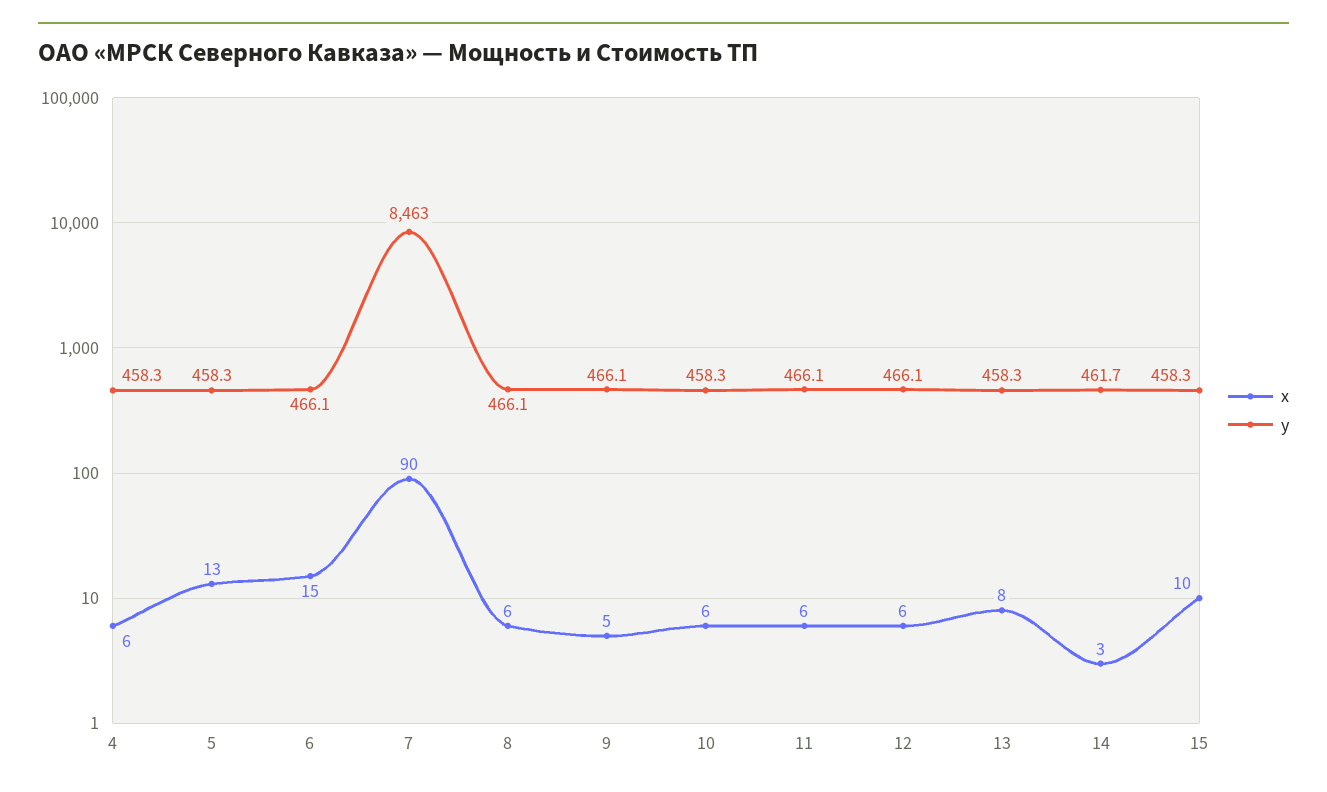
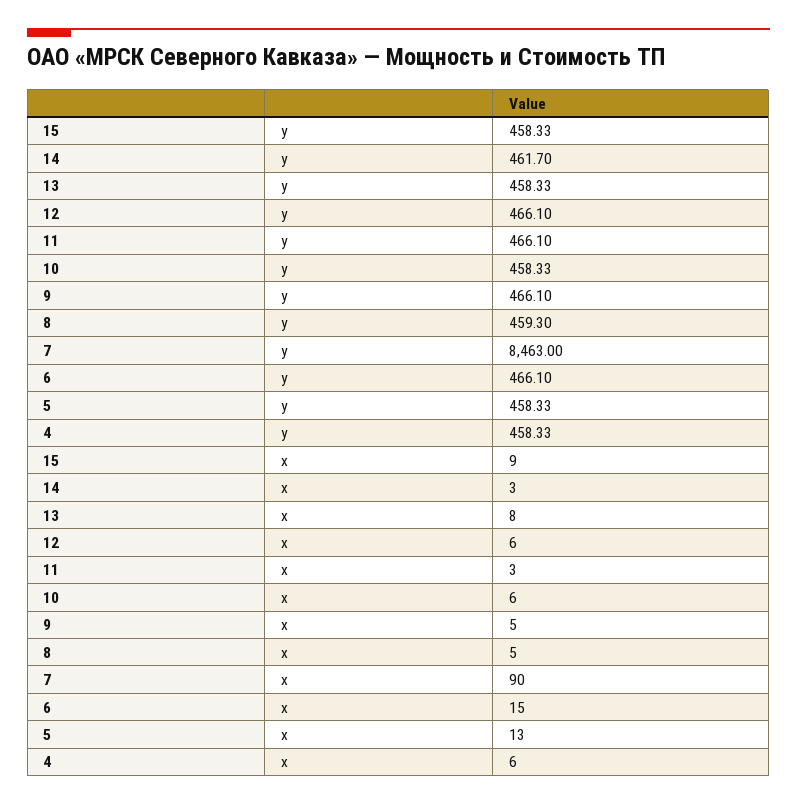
x, 8: 6 -> 5
y, 8: 466.1 -> 459.3
x, 11: 6 -> 3
x, 15: 10 -> 9

